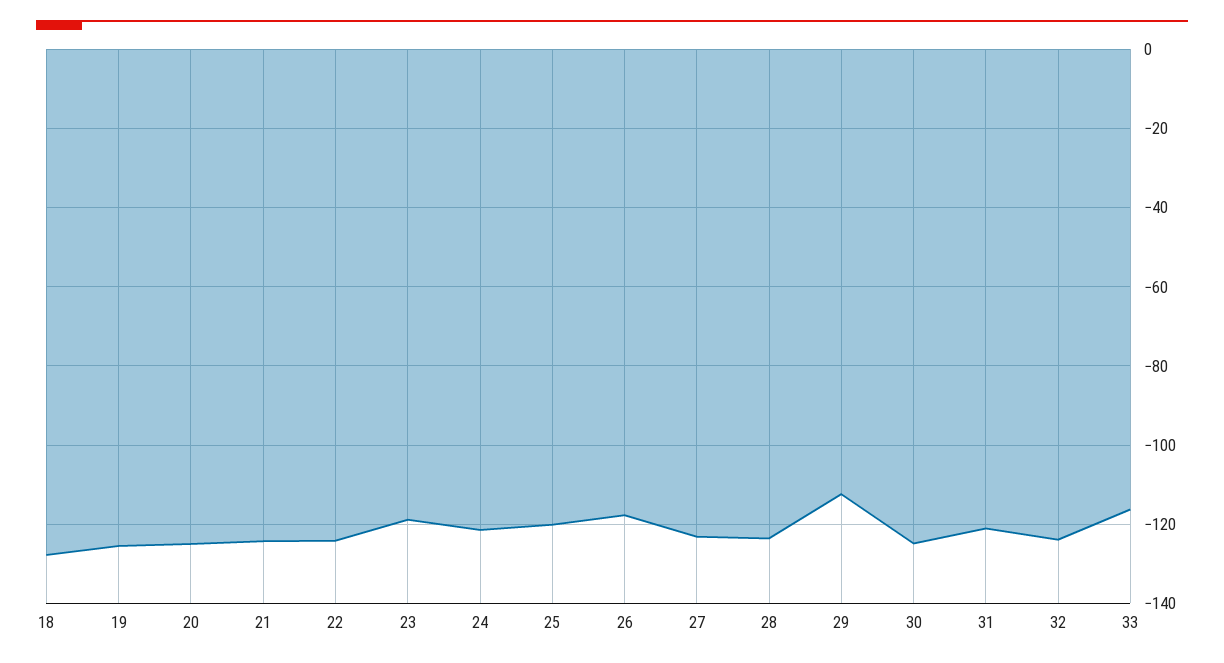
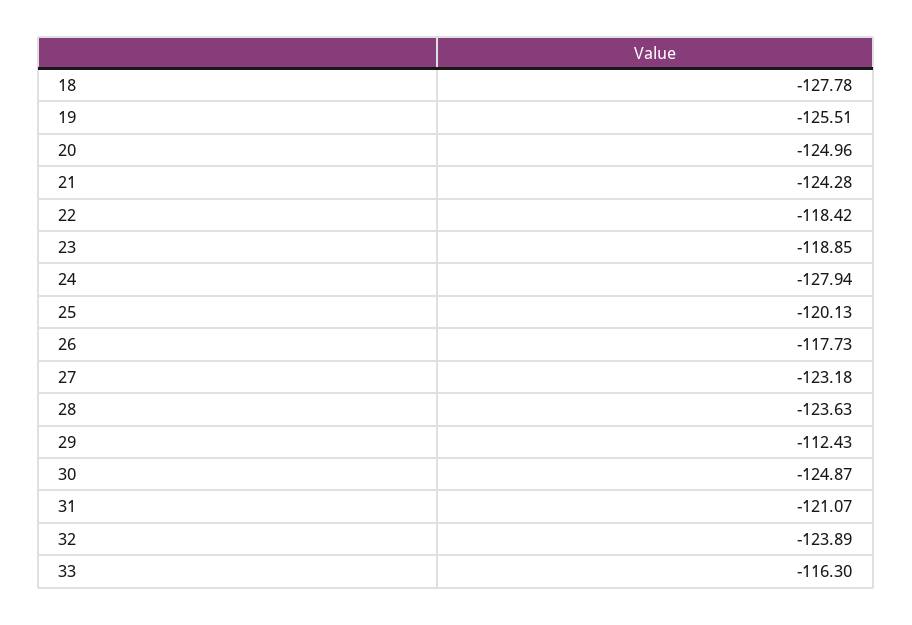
22: -124 -> -118.42
24: -122 -> -127.94

